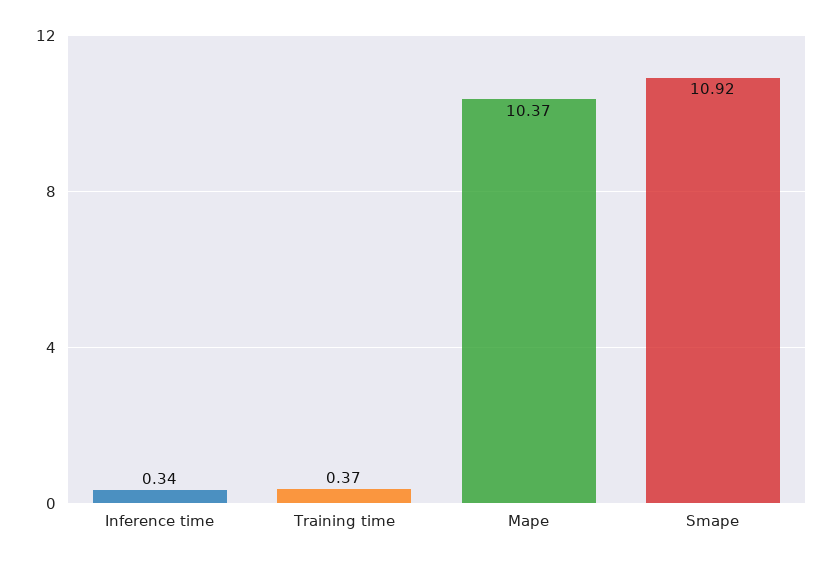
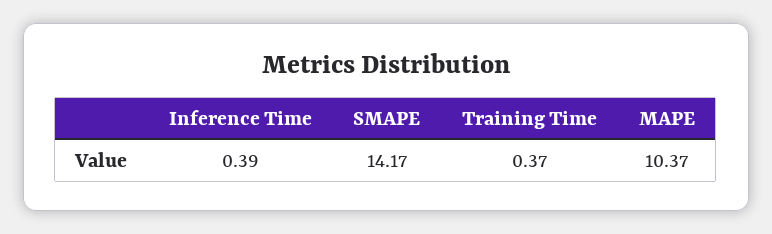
Inference time: 0.34 -> 0.39
Smape: 10.92 -> 14.17

